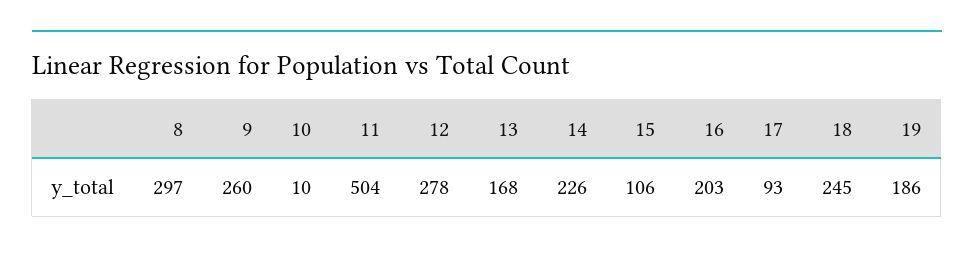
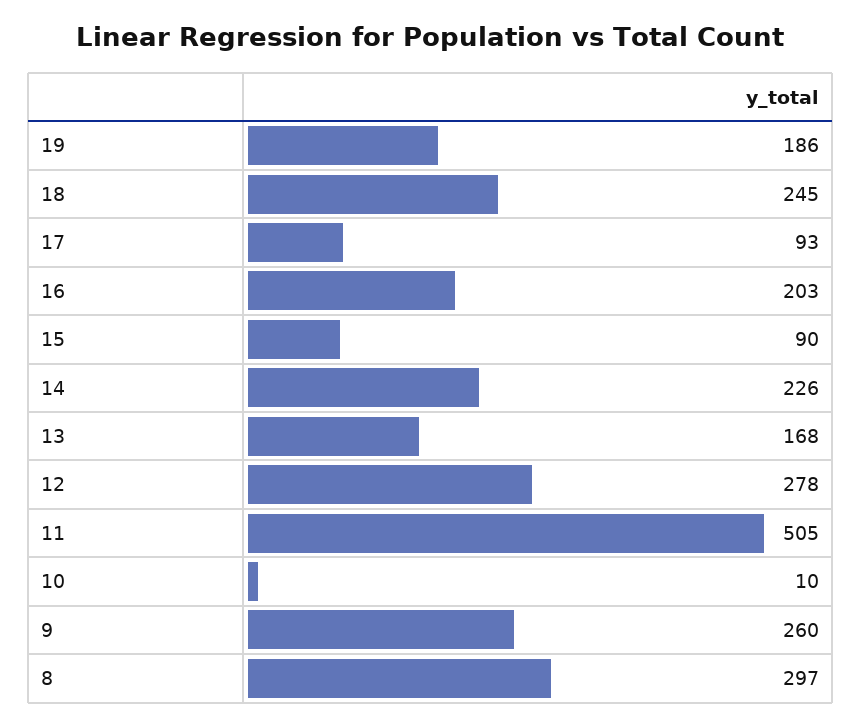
11: 504 -> 505
15: 106 -> 90

